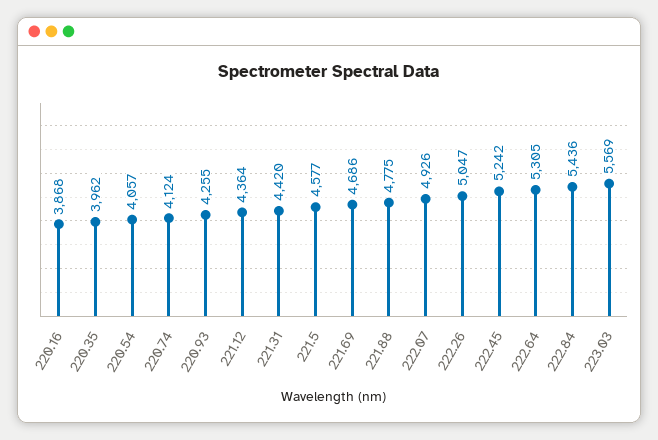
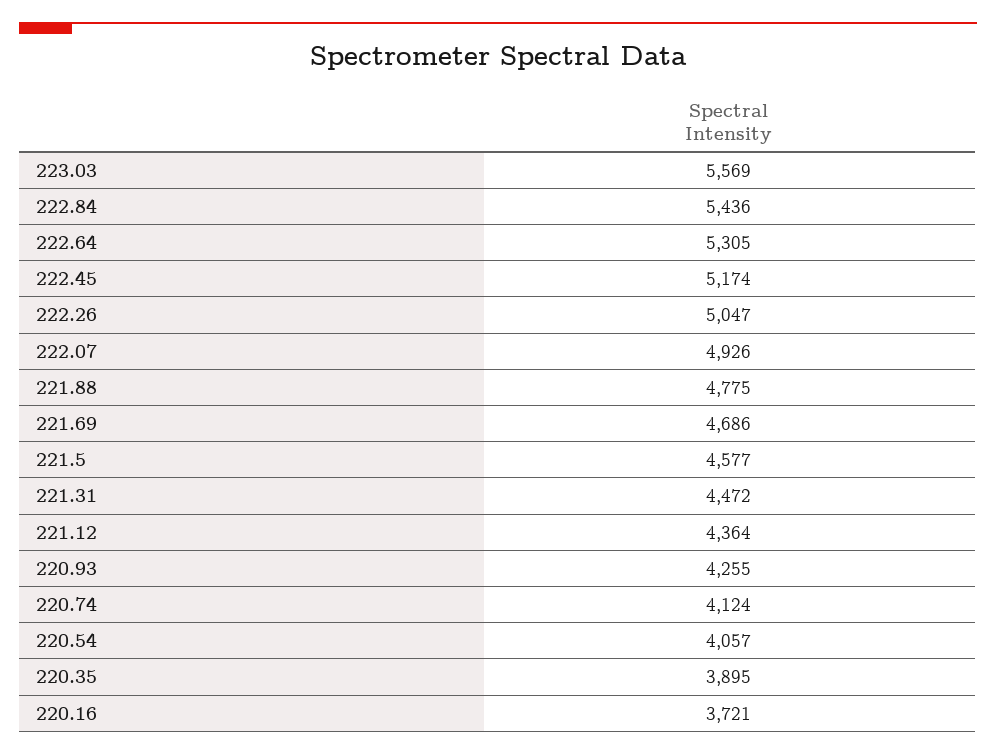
220.16: 3868 -> 3721
220.35: 3962 -> 3895
221.31: 4420 -> 4472
222.45: 5242 -> 5174

